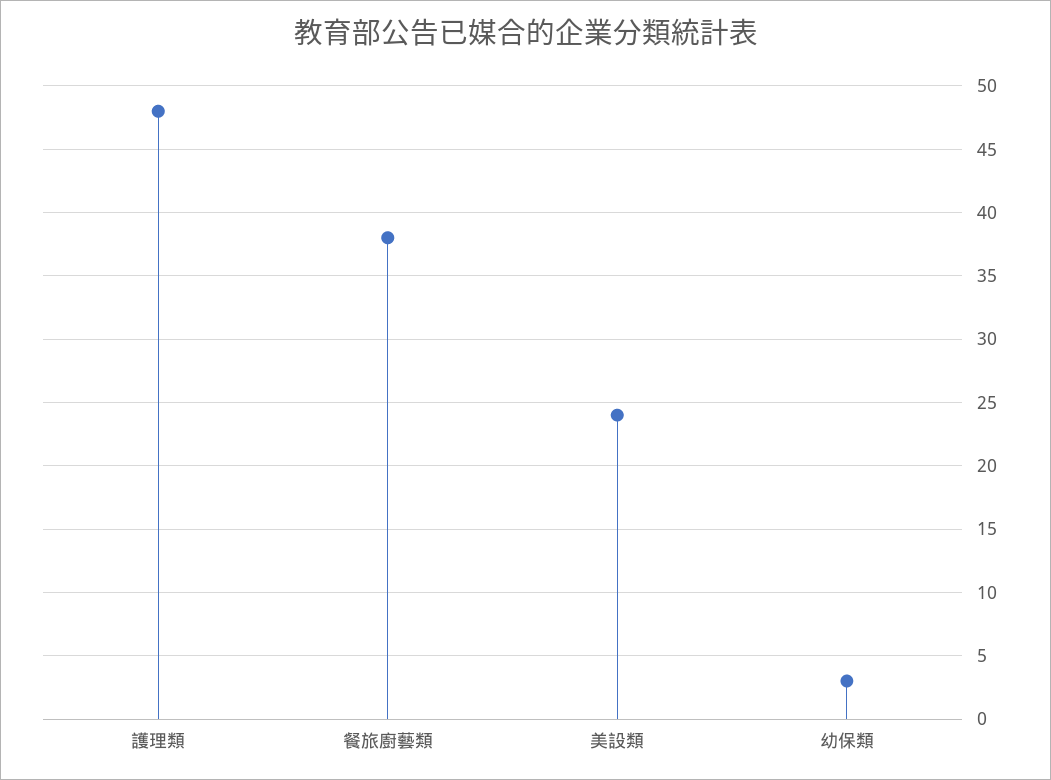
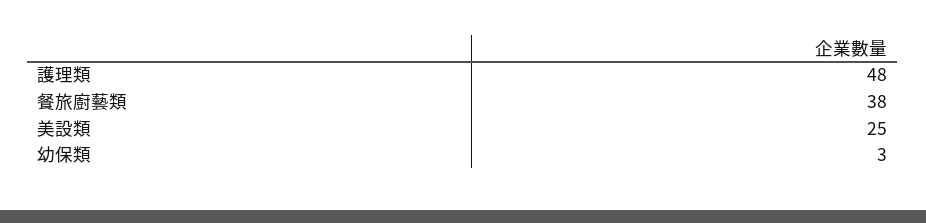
美設類: 24 -> 25

